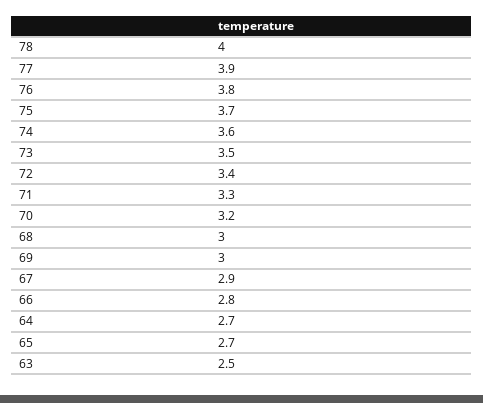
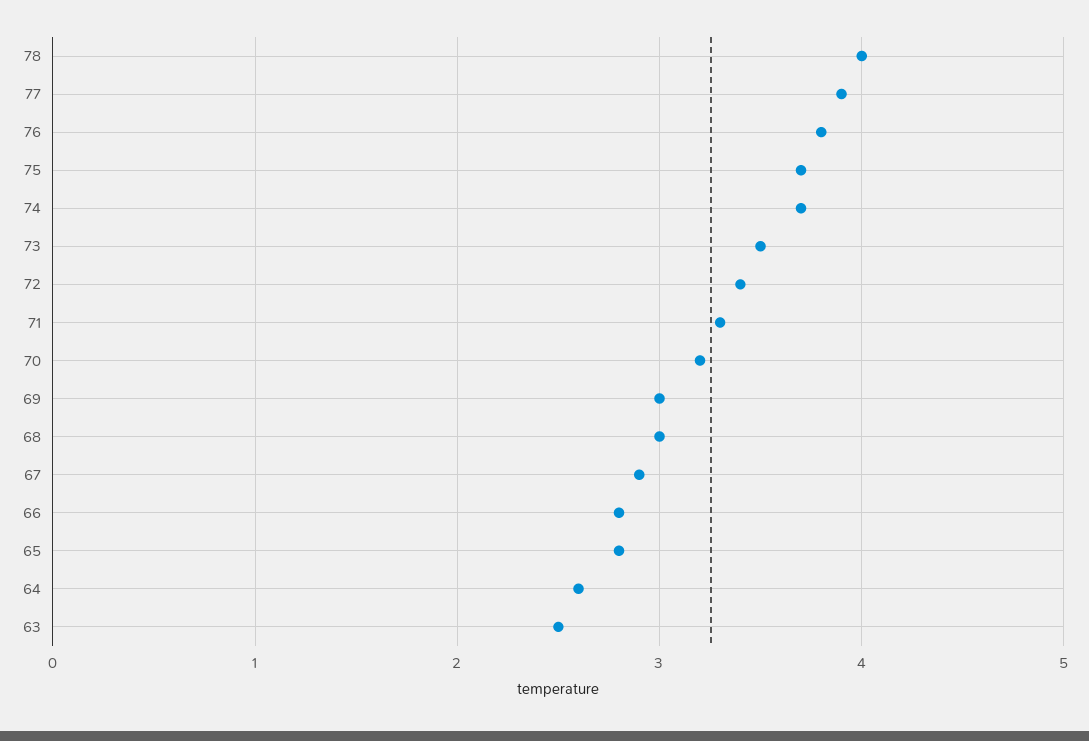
74: 3.6 -> 3.7
64: 2.7 -> 2.6
65: 2.7 -> 2.8

